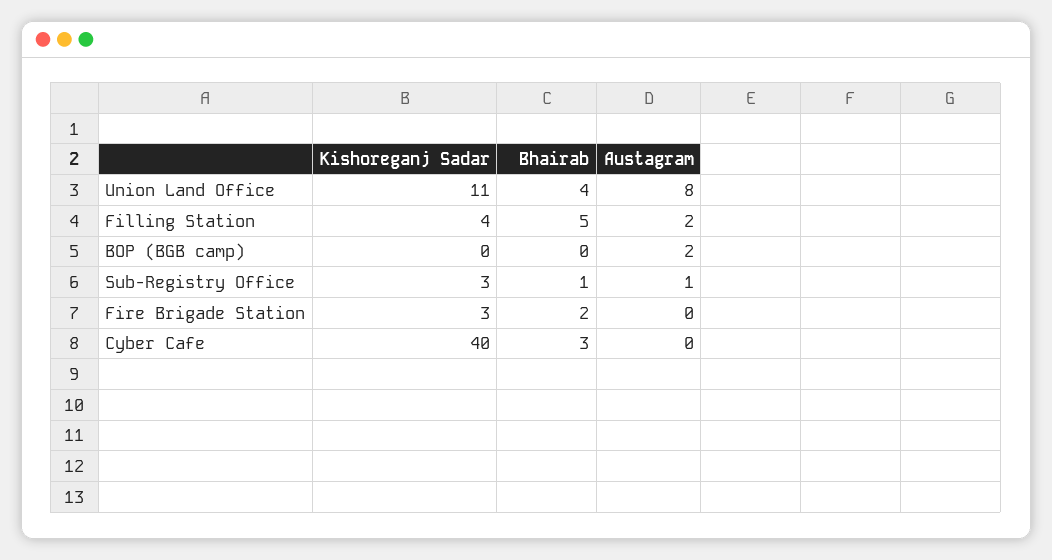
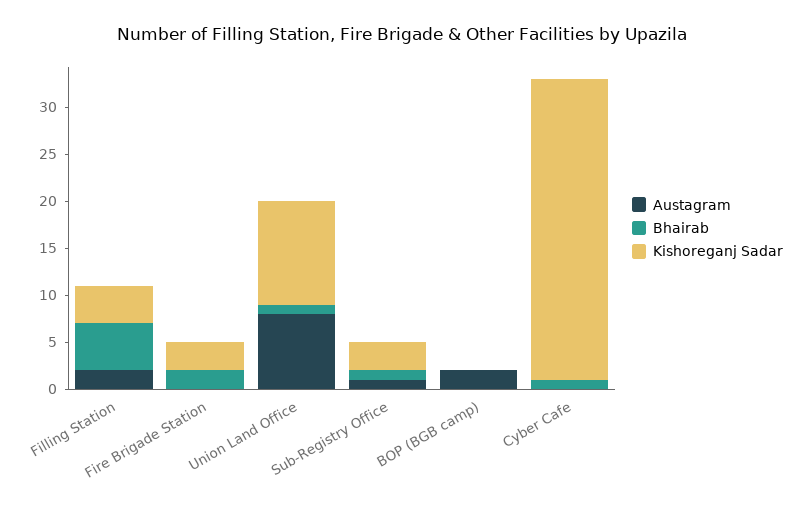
Bhairab, Union Land Office: 4 -> 1
Kishoreganj Sadar, Cyber Cafe: 40 -> 32
Bhairab, Cyber Cafe: 3 -> 1

